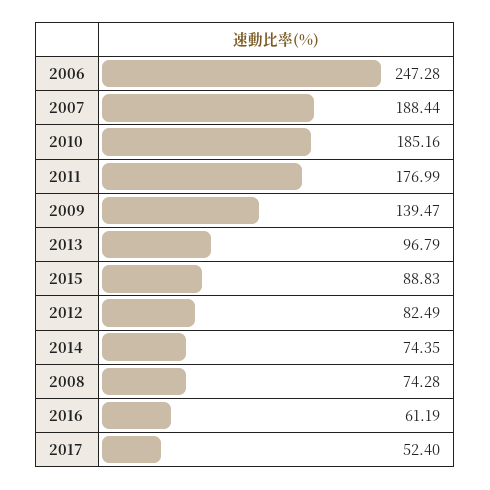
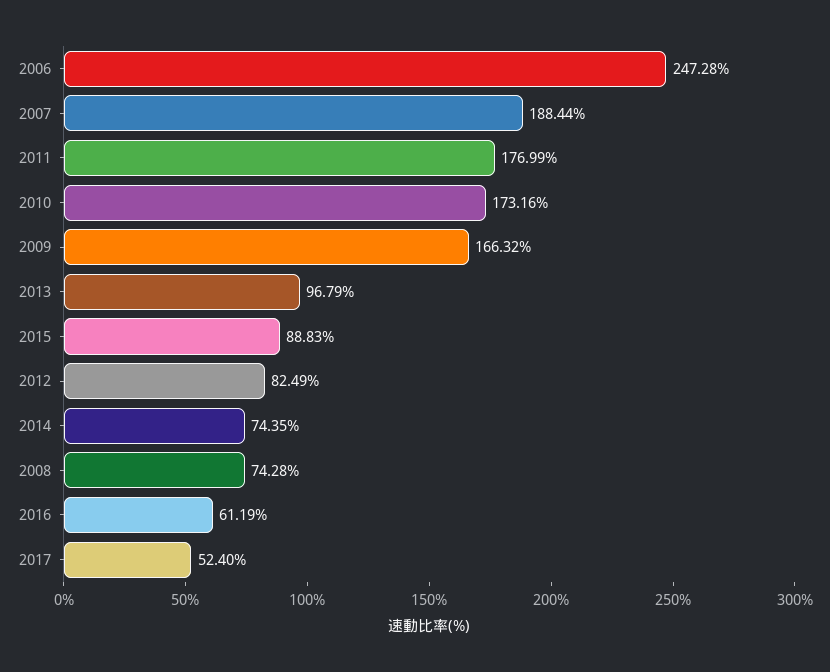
2010: 185.16 -> 173.16
2009: 139.47 -> 166.32

